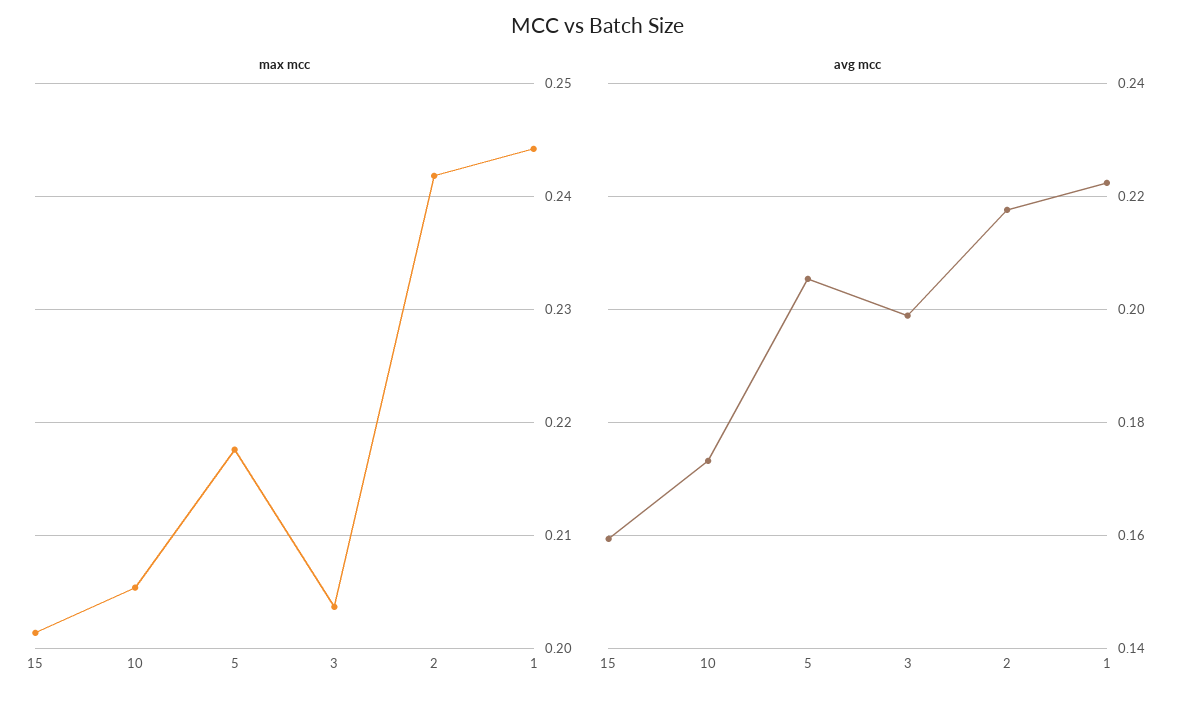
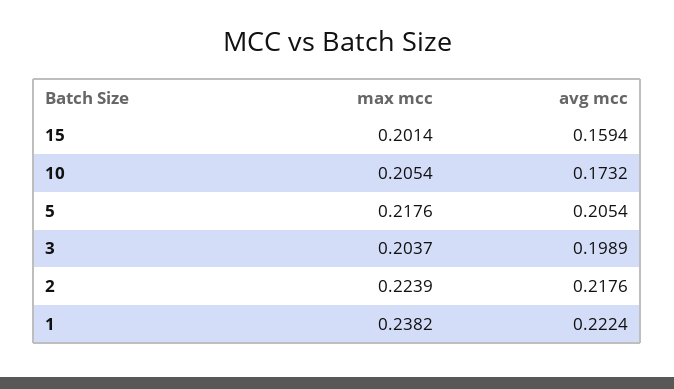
max mcc, 2: 0.242 -> 0.2239
max mcc, 1: 0.244 -> 0.2382

